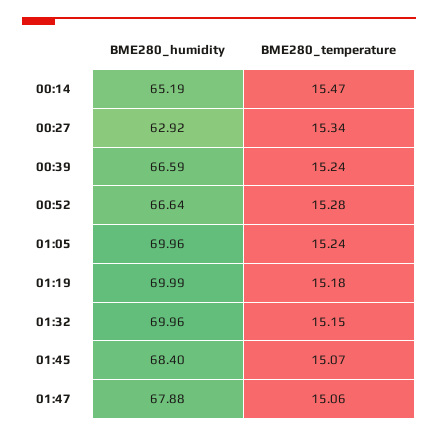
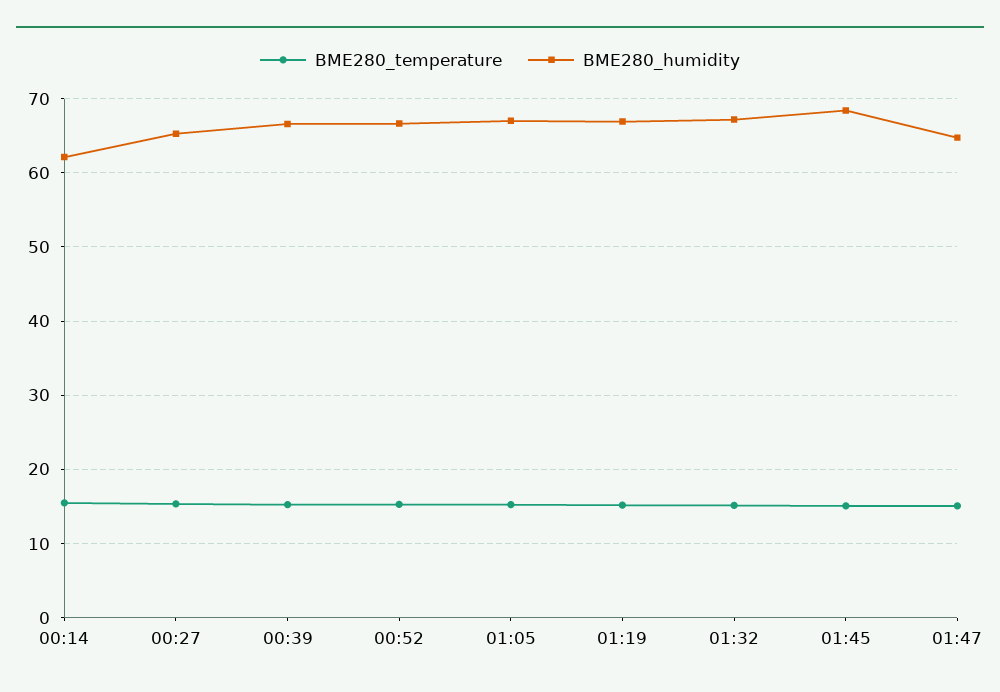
BME280_humidity, 00:14: 65.19 -> 62
BME280_humidity, 00:27: 62.92 -> 65
BME280_humidity, 01:05: 69.96 -> 67
BME280_humidity, 01:19: 69.99 -> 67
BME280_humidity, 01:32: 69.96 -> 67
BME280_humidity, 01:47: 67.88 -> 65

